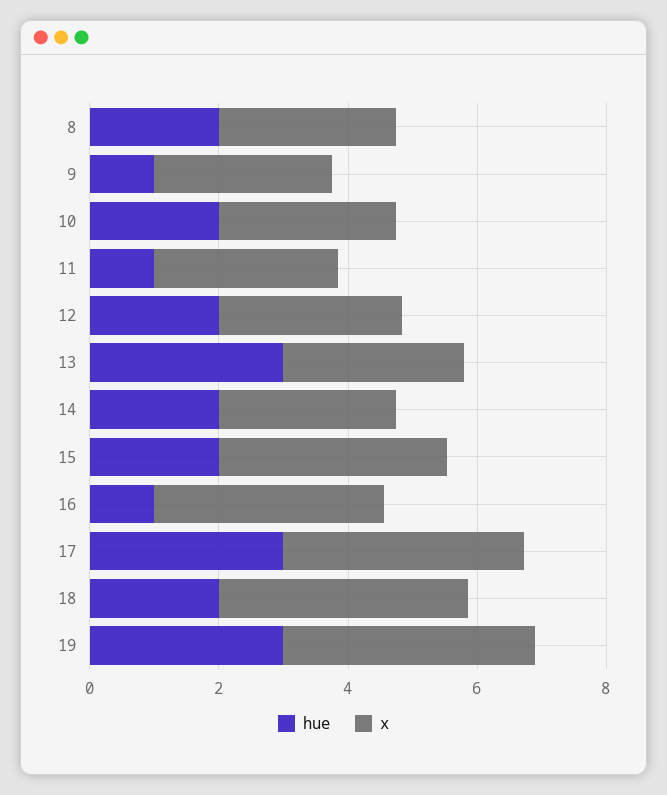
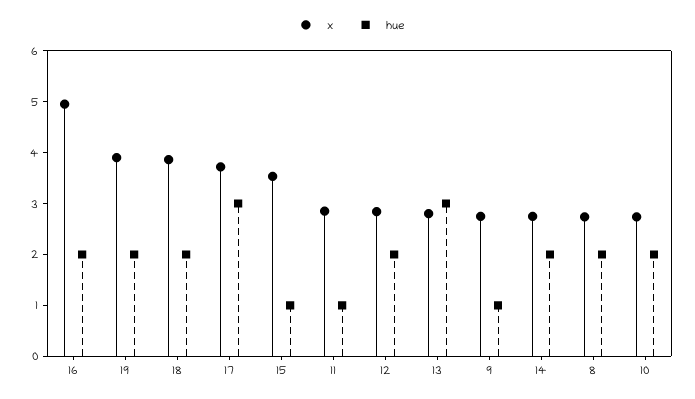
hue, 15: 2 -> 1
hue, 16: 1 -> 2
x, 16: 3.5 -> 5
hue, 19: 3 -> 2

